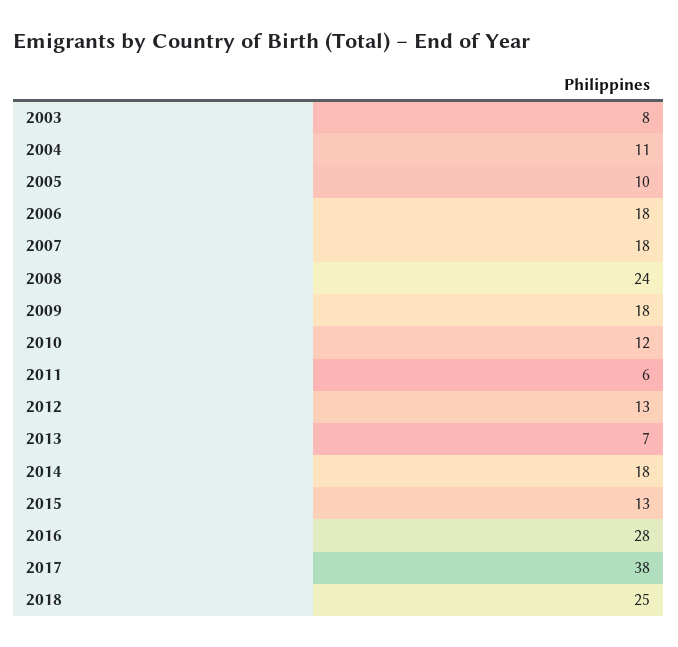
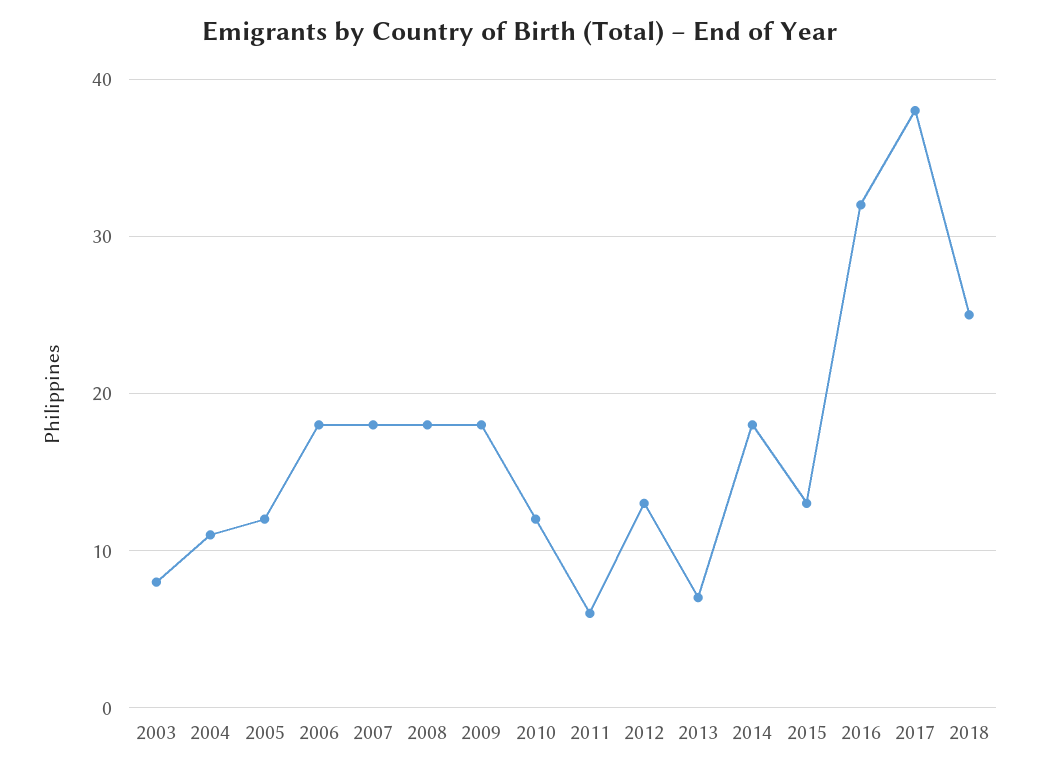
2005: 10 -> 12
2008: 24 -> 18
2016: 28 -> 32

